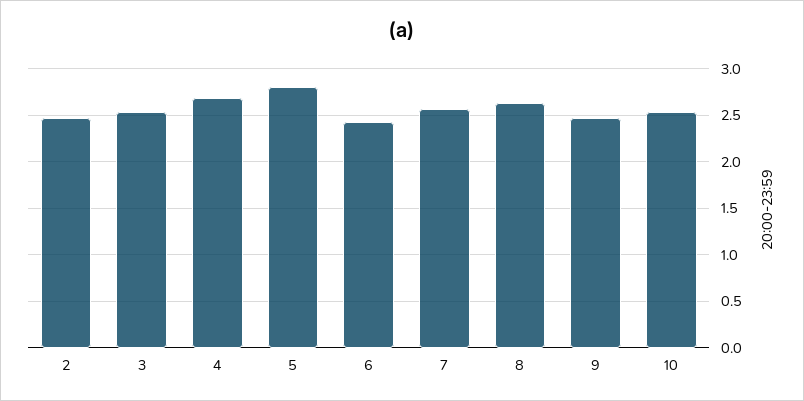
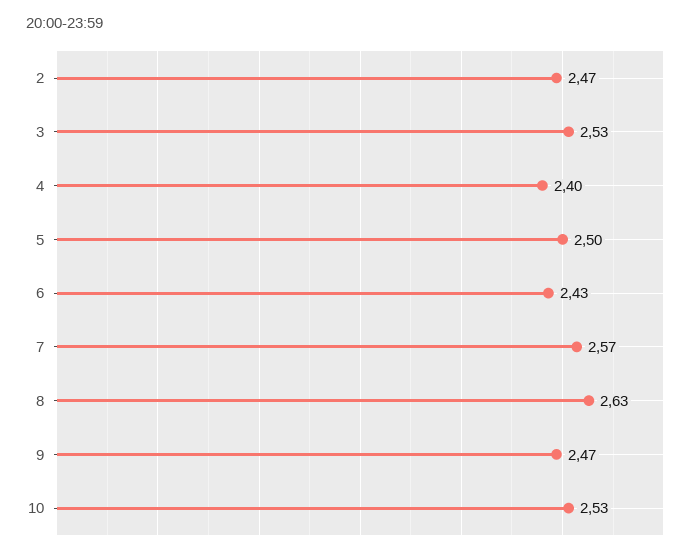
4: 2.7 -> 2.4
5: 2.8 -> 2.5

